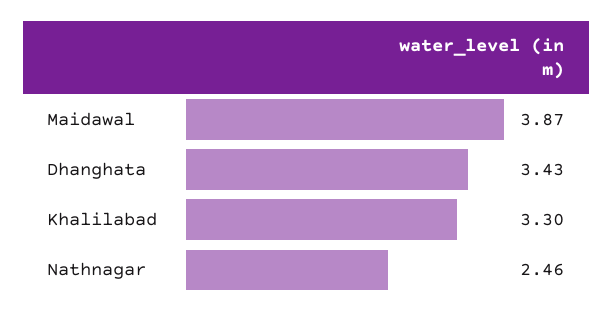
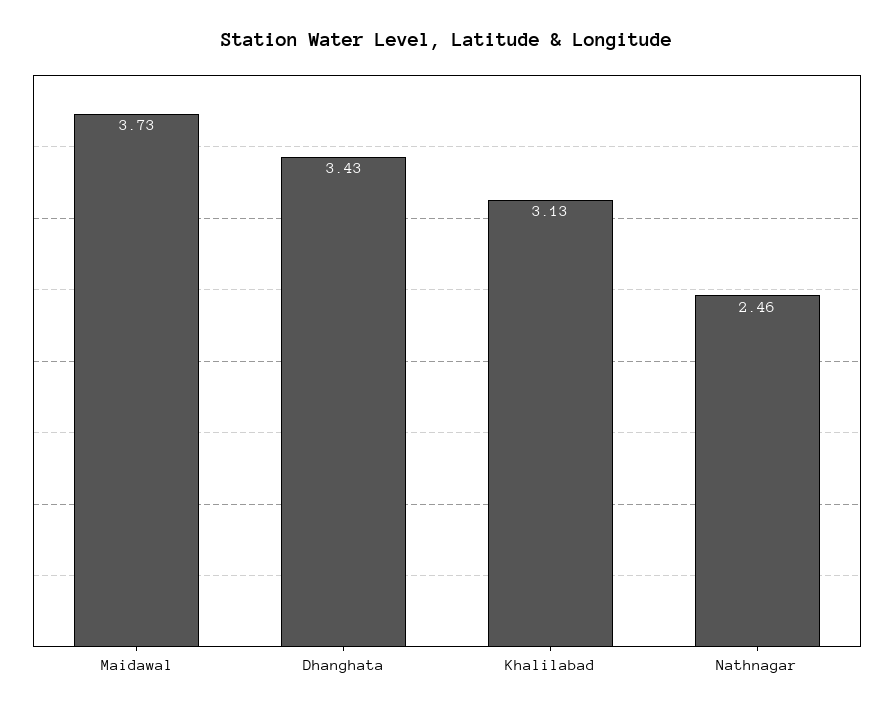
Maidawal: 3.87 -> 3.73
Khalilabad: 3.3 -> 3.13

